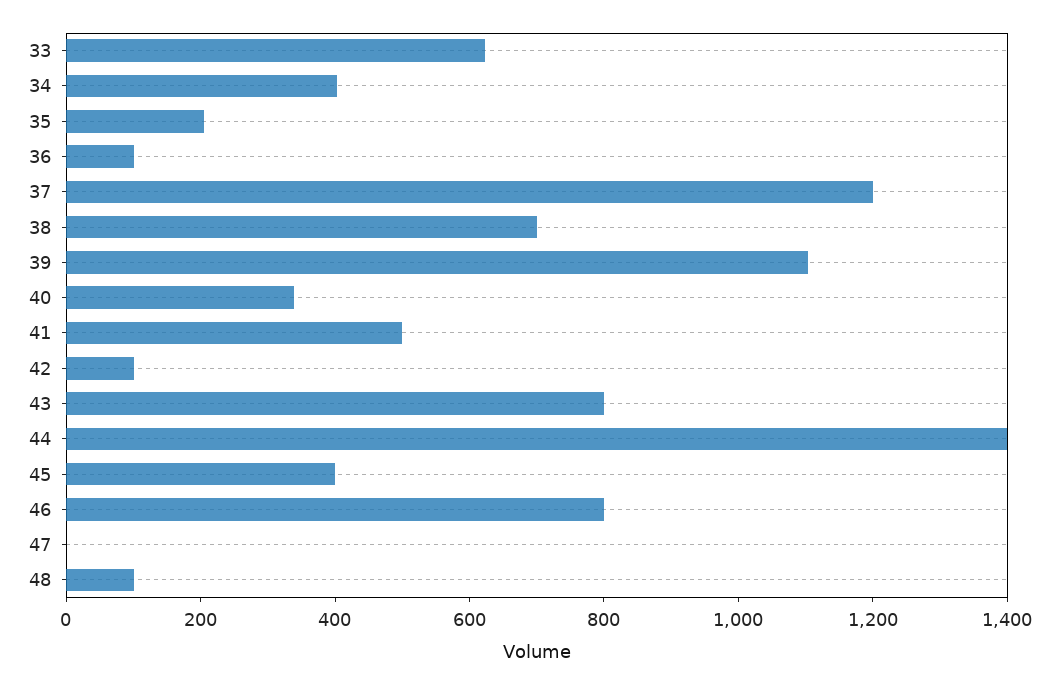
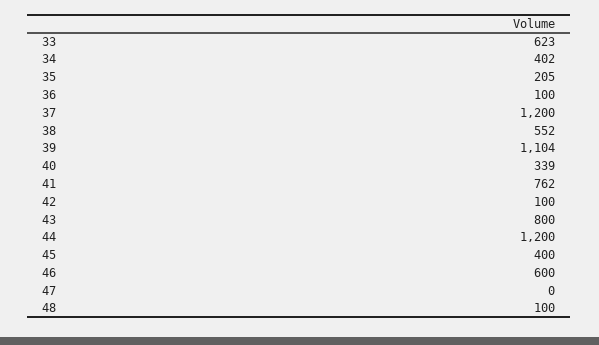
38: 700 -> 552
41: 500 -> 762
44: 1400 -> 1200
46: 800 -> 600

